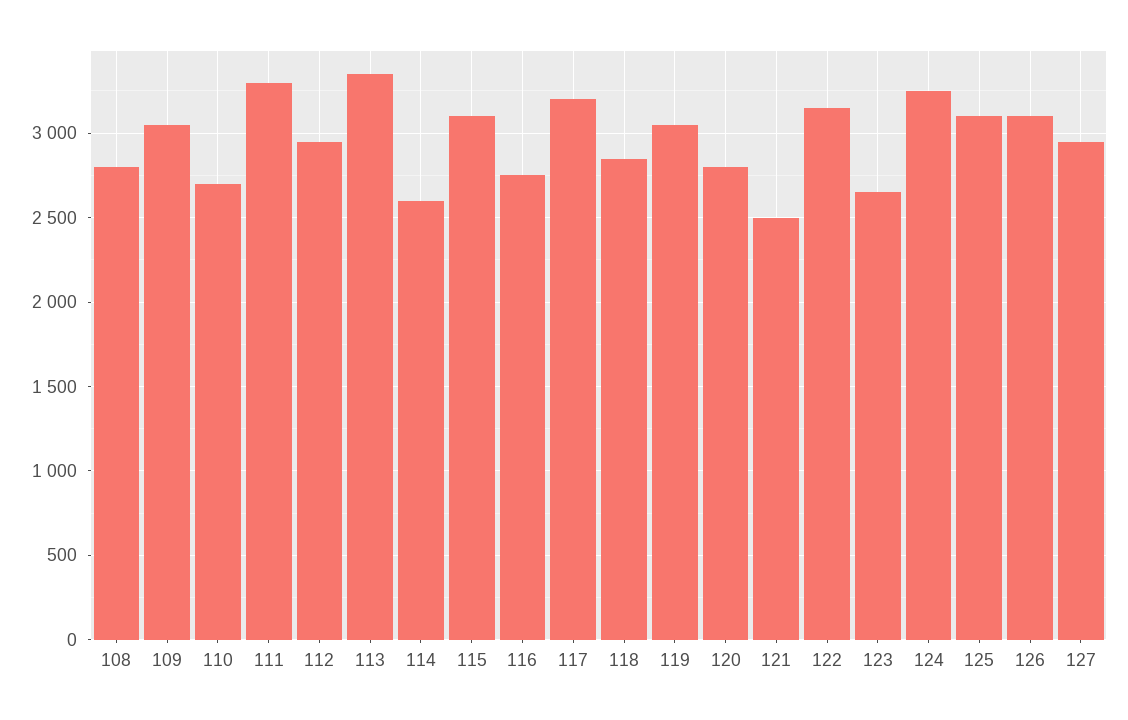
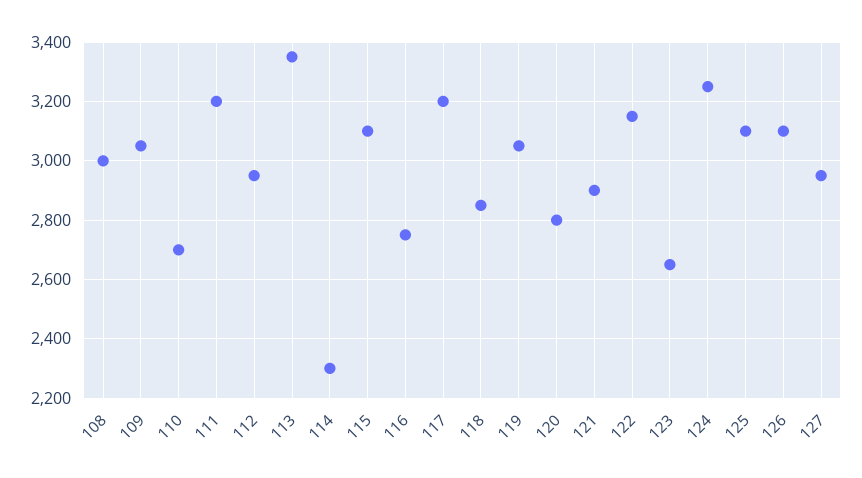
108: 2800 -> 3000
111: 3300 -> 3200
114: 2600 -> 2300
121: 2500 -> 2900

